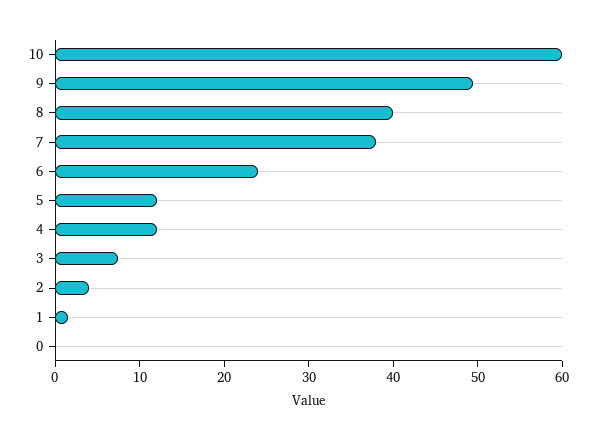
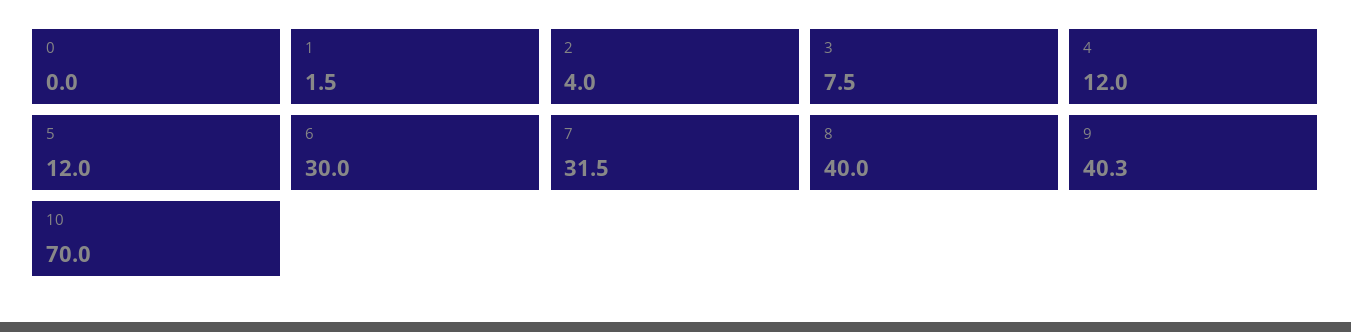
10: 60 -> 70
9: 50 -> 40.3
7: 38 -> 31.5
6: 24 -> 30

